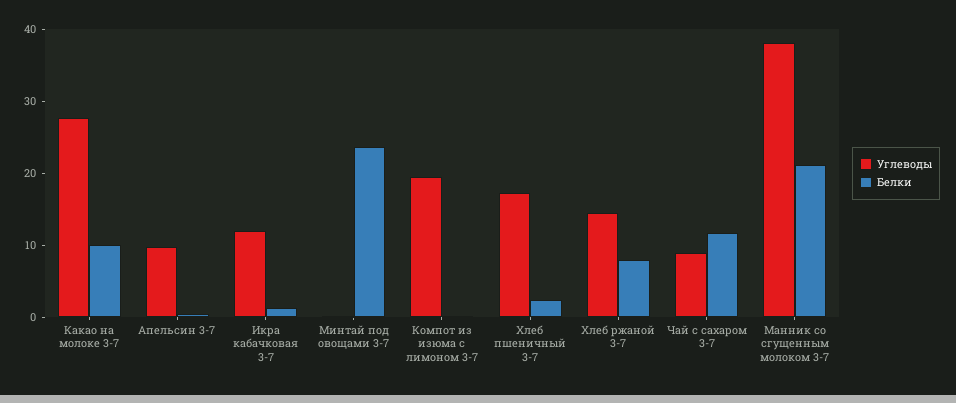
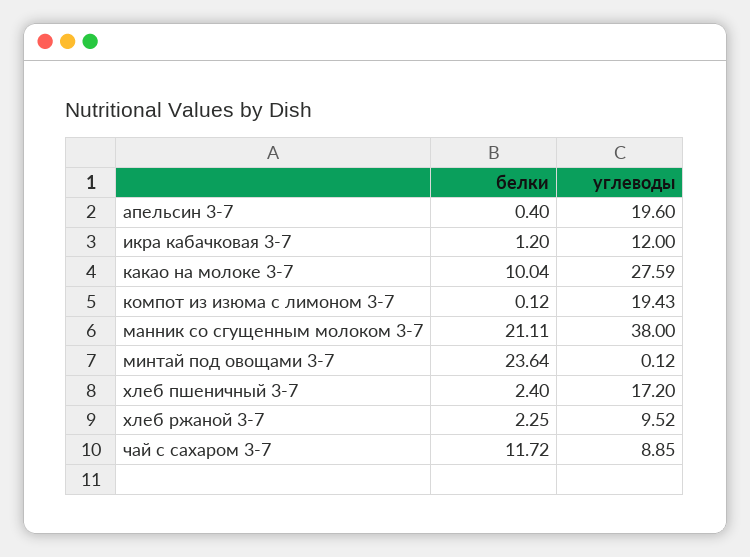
Углеводы, Апельсин 3-7: 10 -> 19.6
Углеводы, Хлеб ржаной 3-7: 14 -> 9.52
Белки, Хлеб ржаной 3-7: 8 -> 2.25

